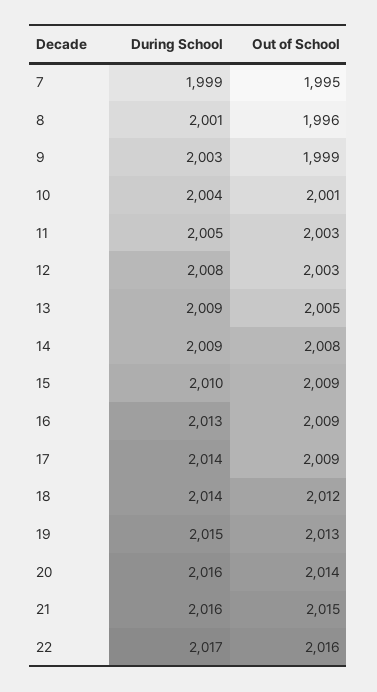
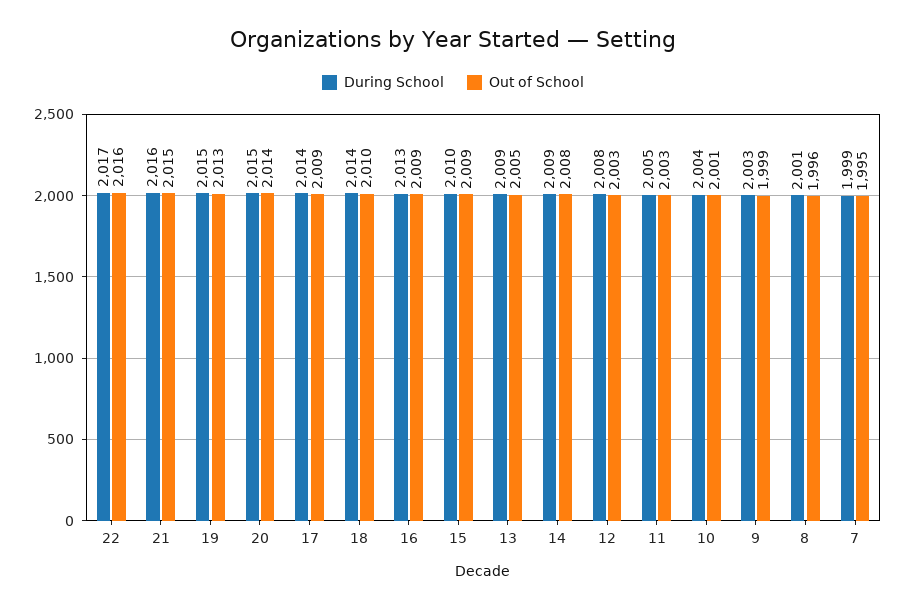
Out of School, 18: 2012 -> 2010
During School, 20: 2016 -> 2015

